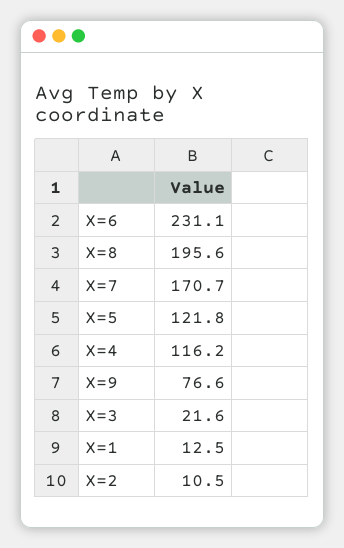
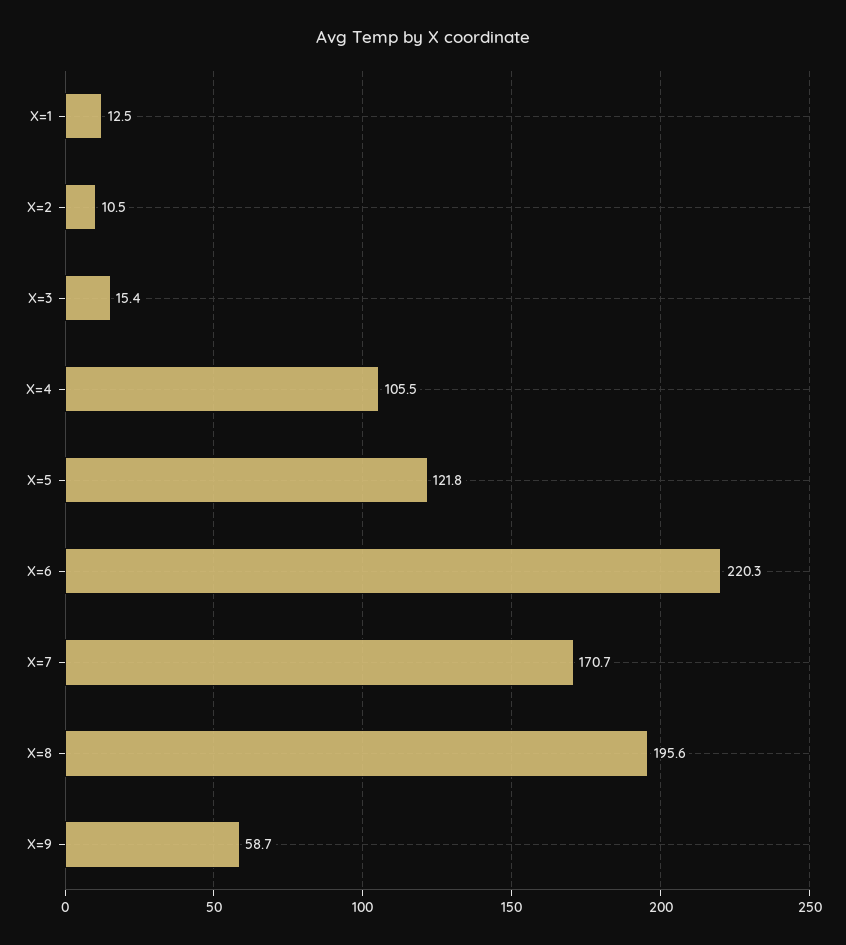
X=6: 231.1 -> 220.3
X=4: 116.2 -> 105.5
X=9: 76.6 -> 58.7
X=3: 21.6 -> 15.4

